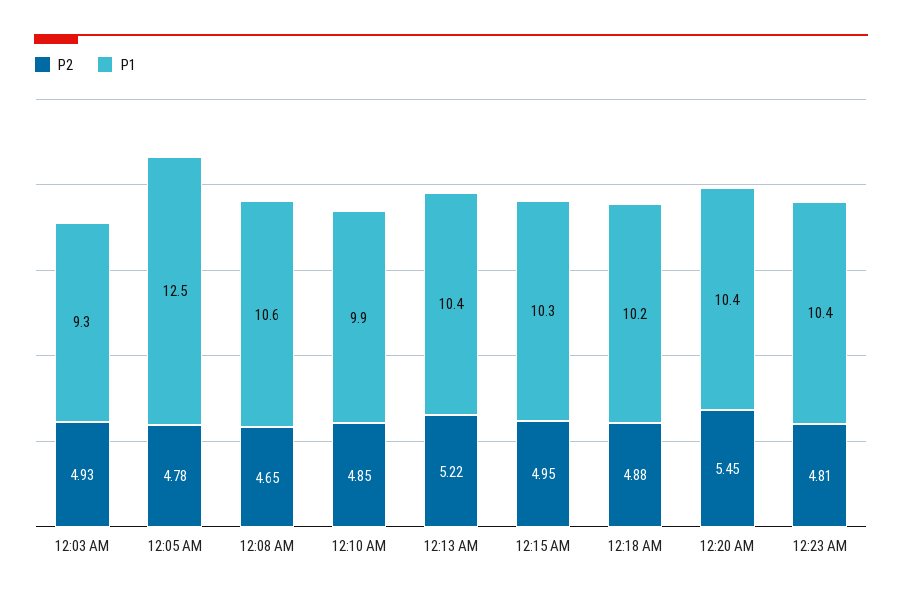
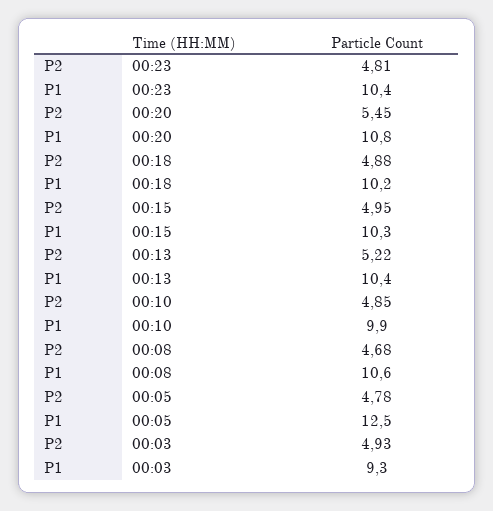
P2, 12:08 AM: 4.65 -> 4.68
P1, 12:20 AM: 10.4 -> 10.8

